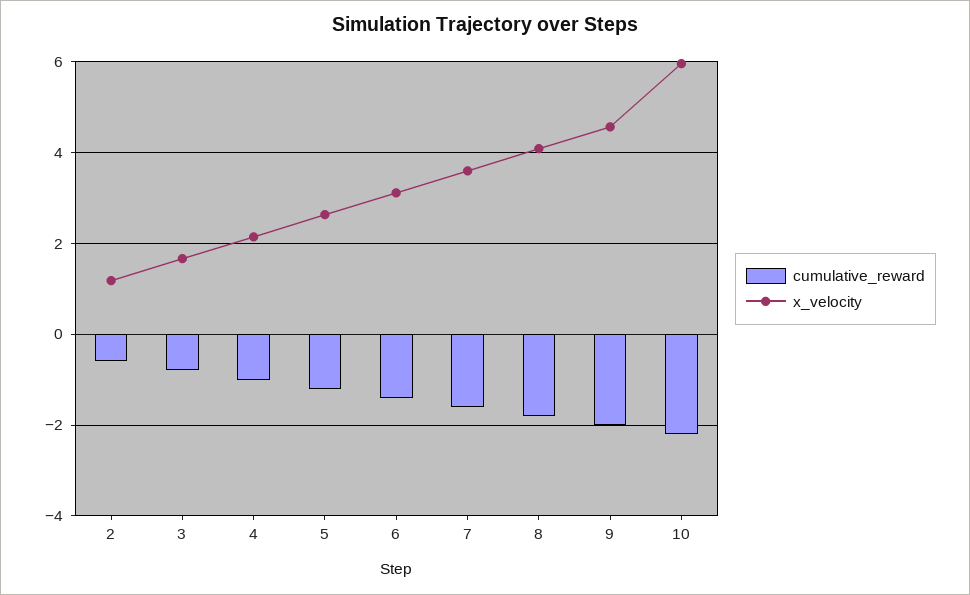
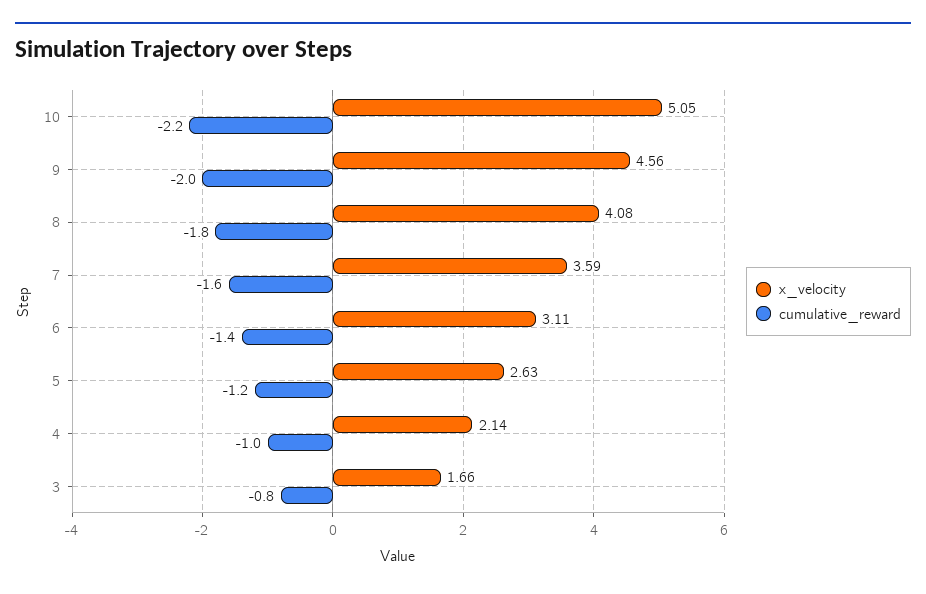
cumulative_reward, 2: -0.6 -> none
x_velocity, 2: 1.2 -> none
x_velocity, 10: 6 -> 5.05

